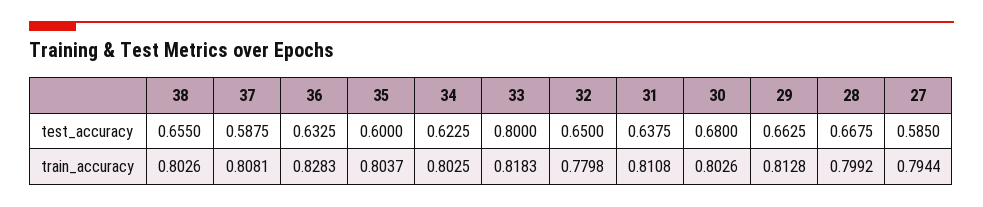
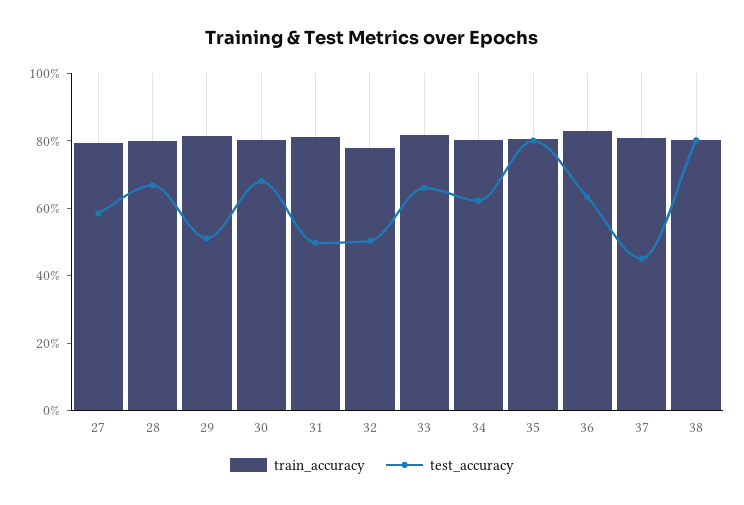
test_accuracy, 38: 0.655 -> 0.8
test_accuracy, 37: 0.5875 -> 0.45
test_accuracy, 35: 0.6 -> 0.8
test_accuracy, 33: 0.8 -> 0.65
test_accuracy, 32: 0.65 -> 0.5
test_accuracy, 31: 0.6375 -> 0.5
test_accuracy, 29: 0.6625 -> 0.5

